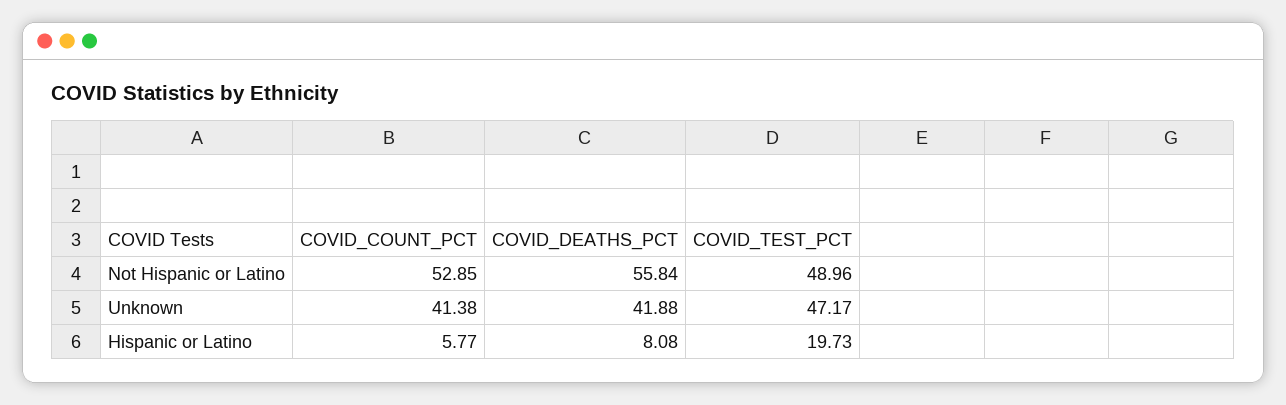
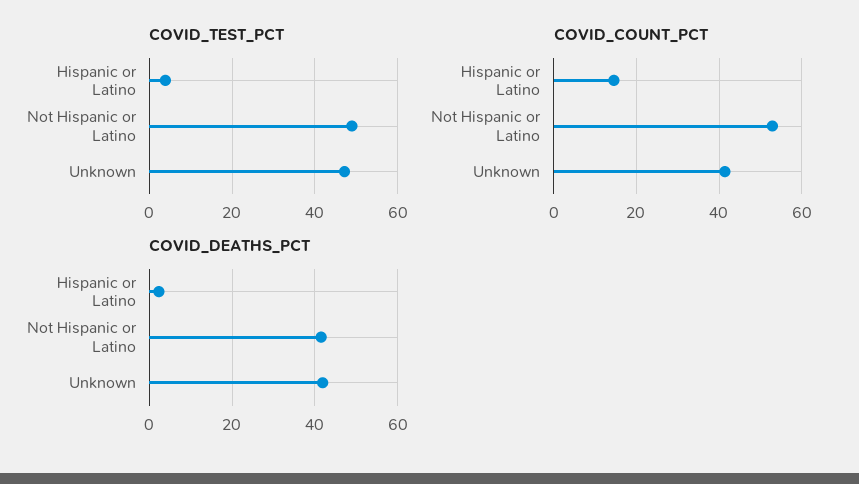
COVID_DEATHS_PCT, Not Hispanic or Latino: 55.84 -> 42
COVID_COUNT_PCT, Hispanic or Latino: 5.77 -> 14
COVID_DEATHS_PCT, Hispanic or Latino: 8.08 -> 2
COVID_TEST_PCT, Hispanic or Latino: 19.73 -> 4

